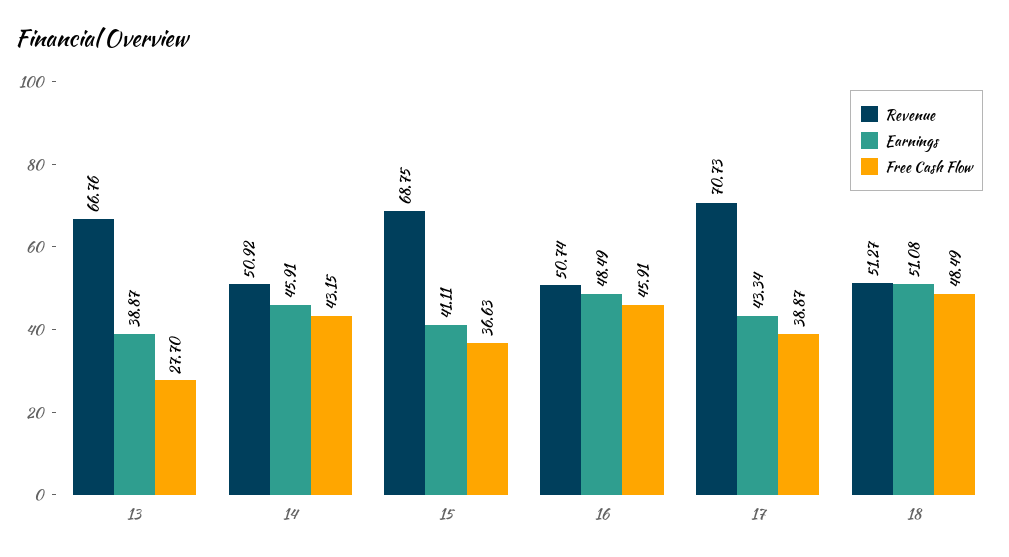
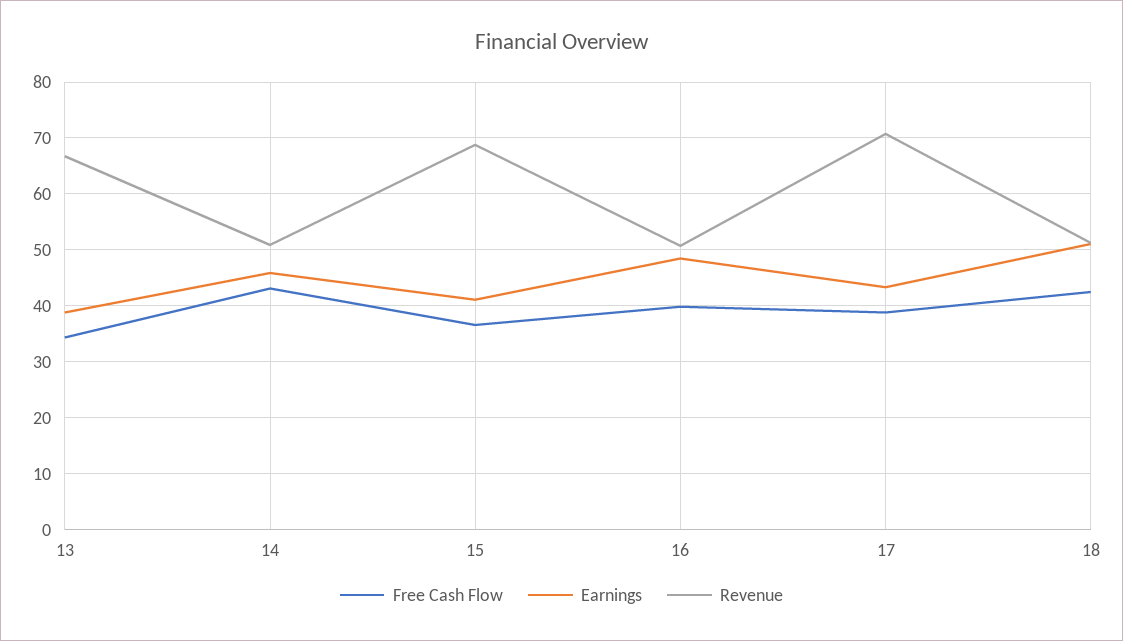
Free Cash Flow, 13: 27.7 -> 34
Free Cash Flow, 16: 45.91 -> 40
Free Cash Flow, 18: 48.49 -> 42

